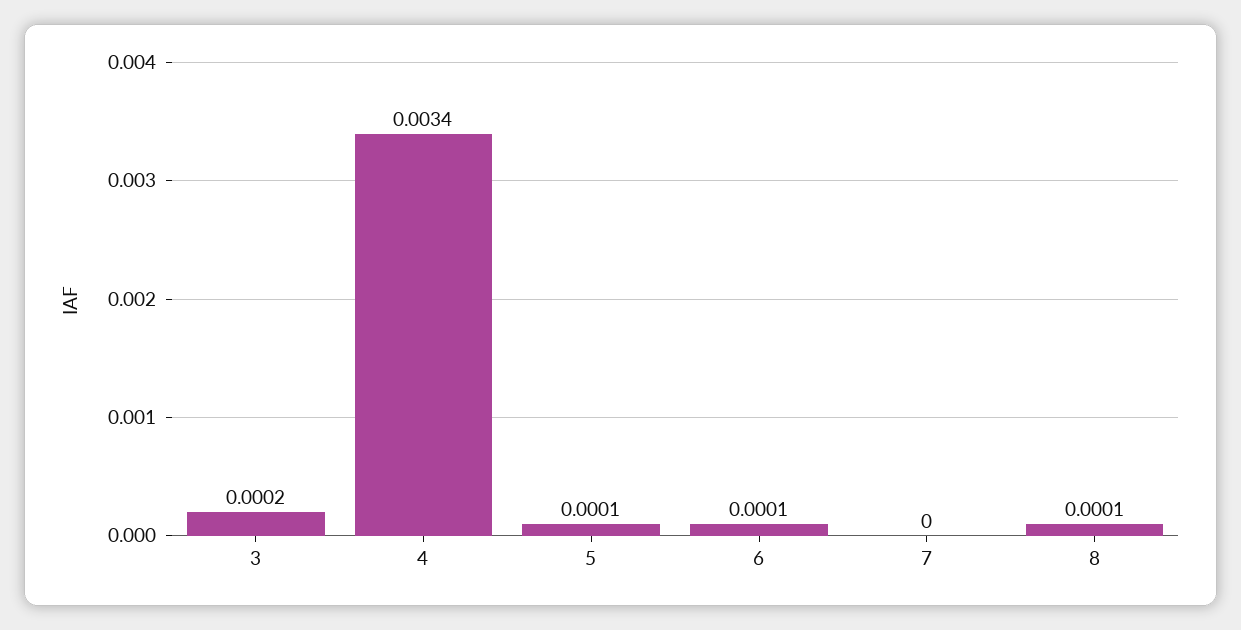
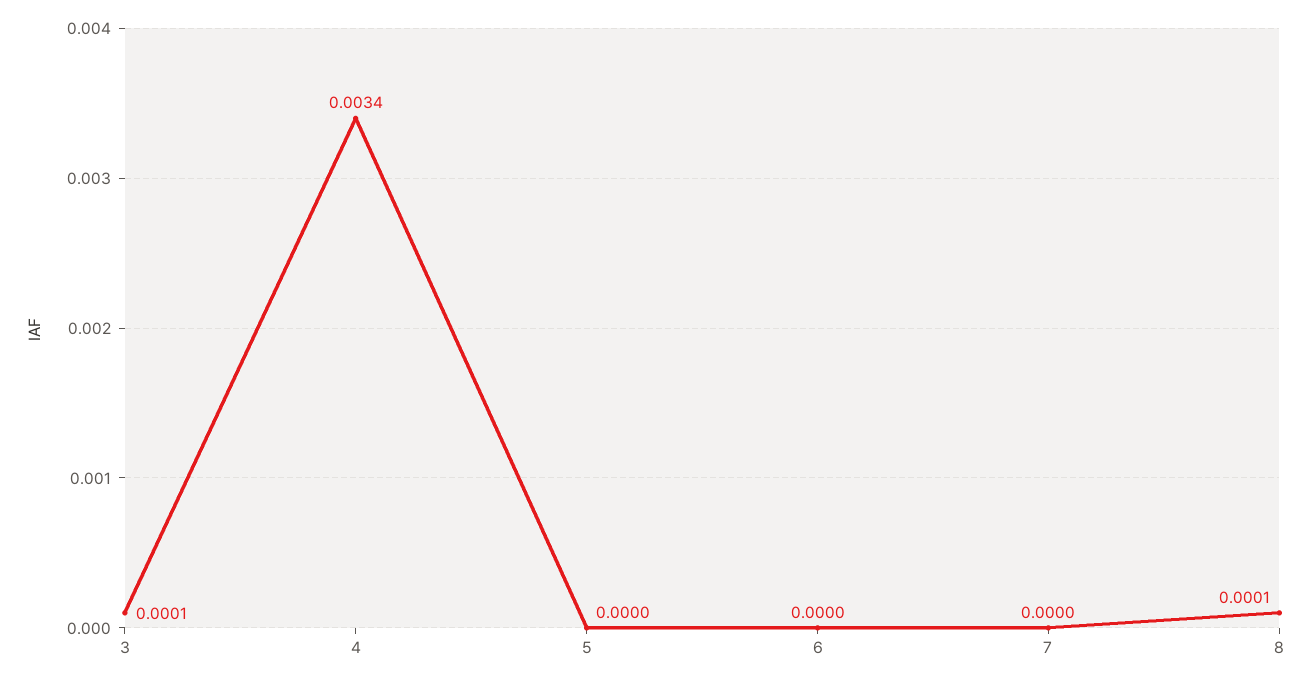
3: 0.0002 -> 0.0001
5: 0.0001 -> 0
6: 0.0001 -> 0

